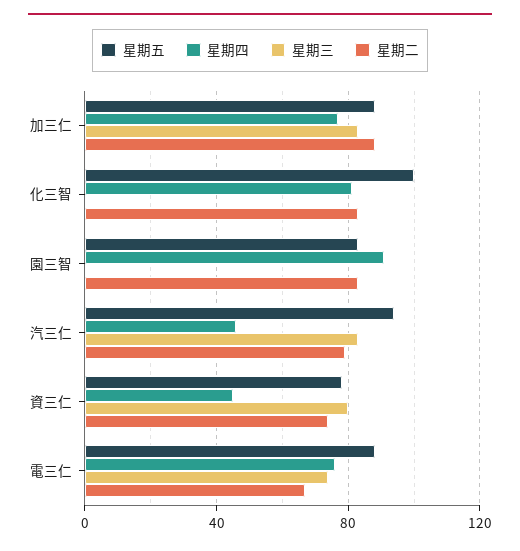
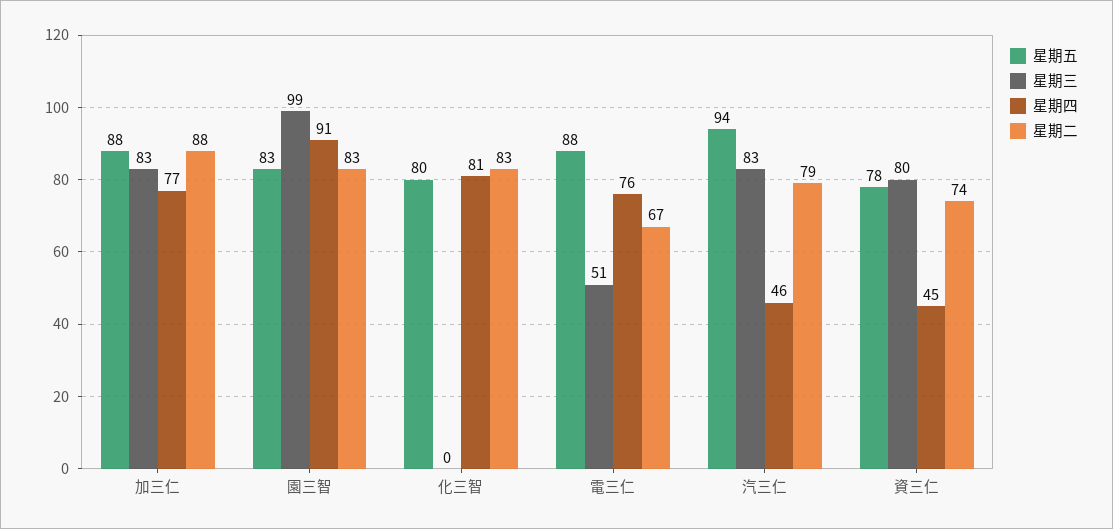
星期五, 化三智: 100 -> 80
星期三, 園三智: 0 -> 99
星期三, 電三仁: 75 -> 51

